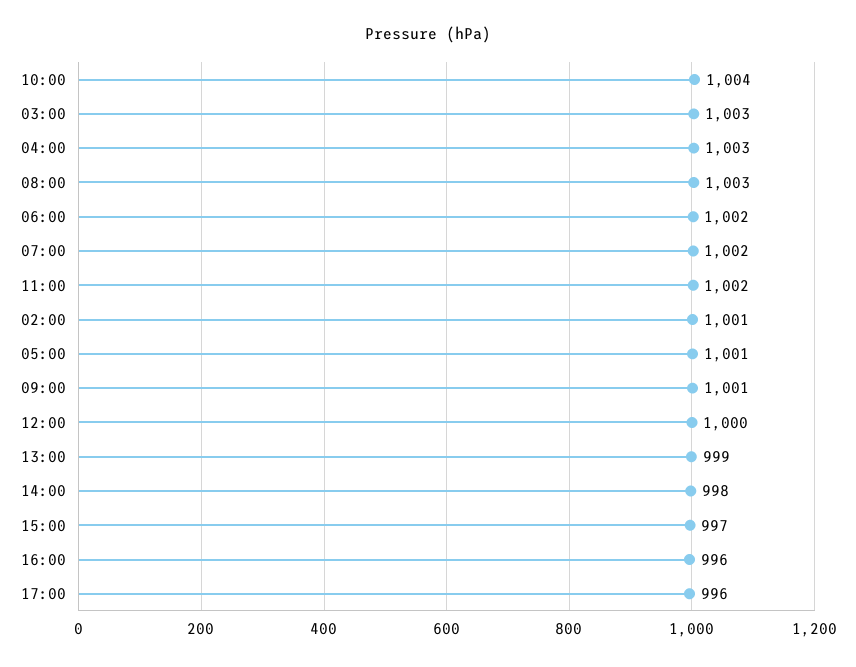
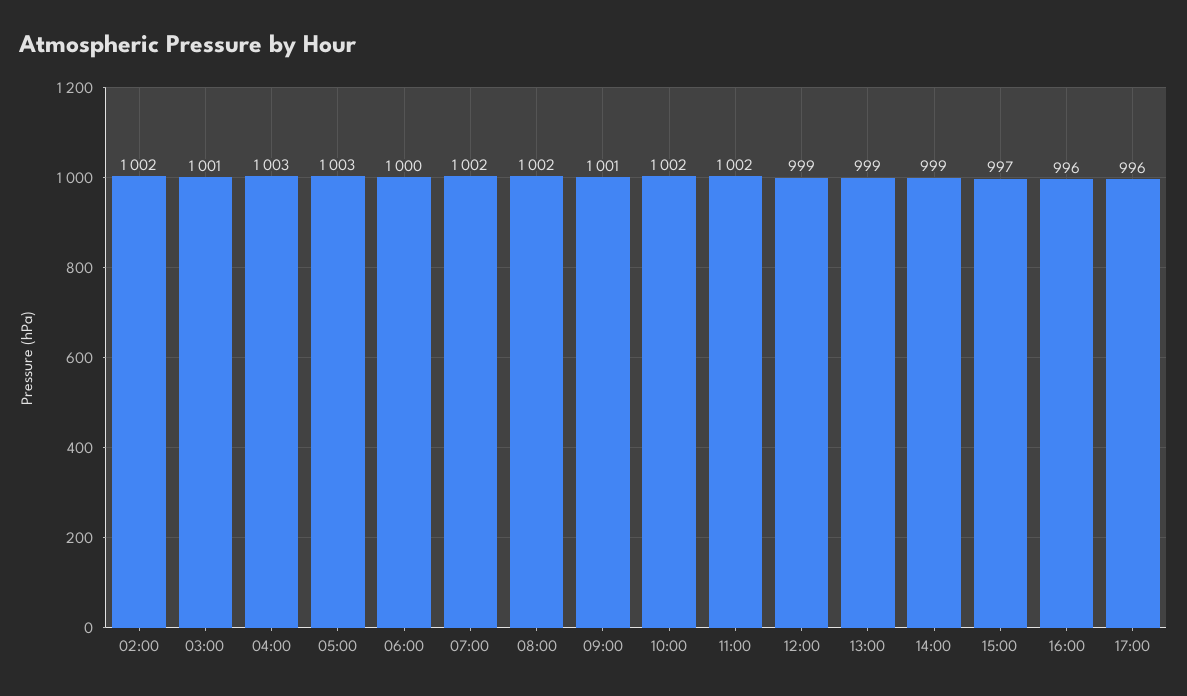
10:00: 1004 -> 1002
03:00: 1003 -> 1001
08:00: 1003 -> 1002
06:00: 1002 -> 1000
02:00: 1001 -> 1002
05:00: 1001 -> 1003
12:00: 1000 -> 999
14:00: 998 -> 999

